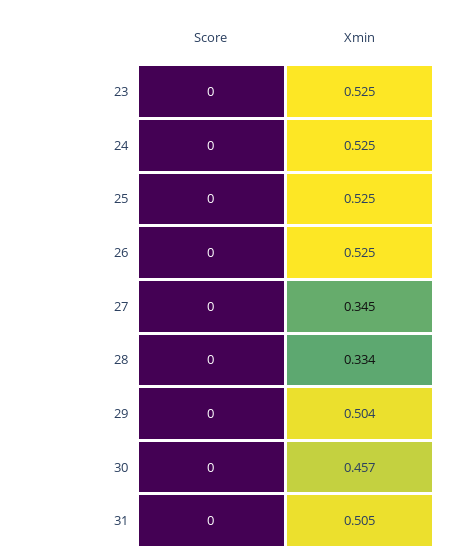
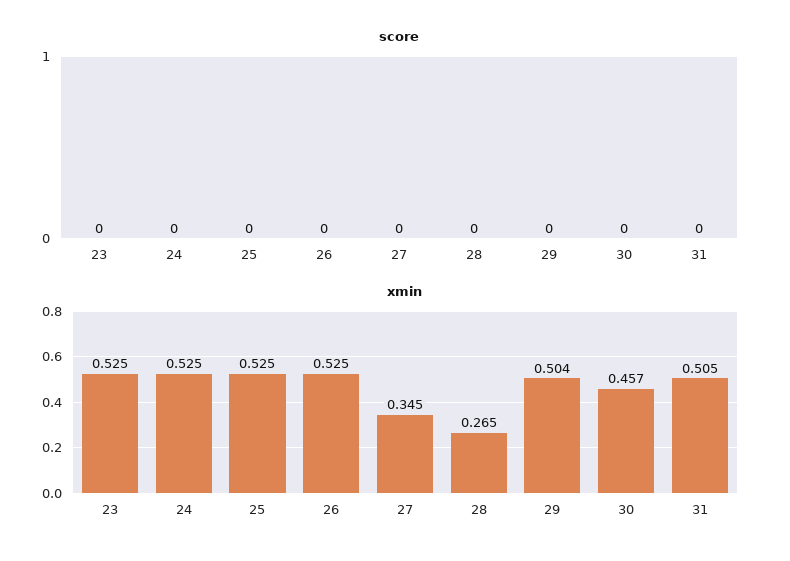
Xmin, 28: 0.334 -> 0.265

